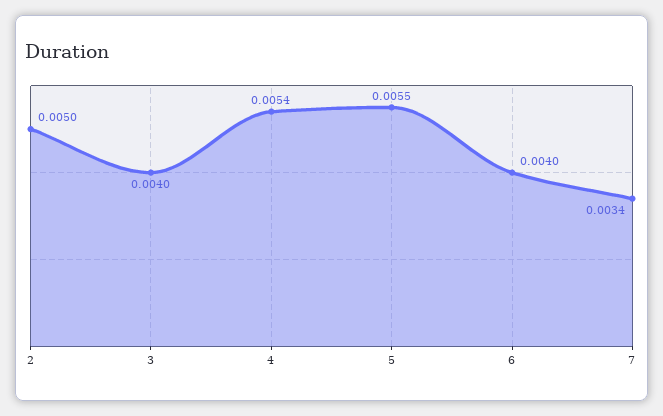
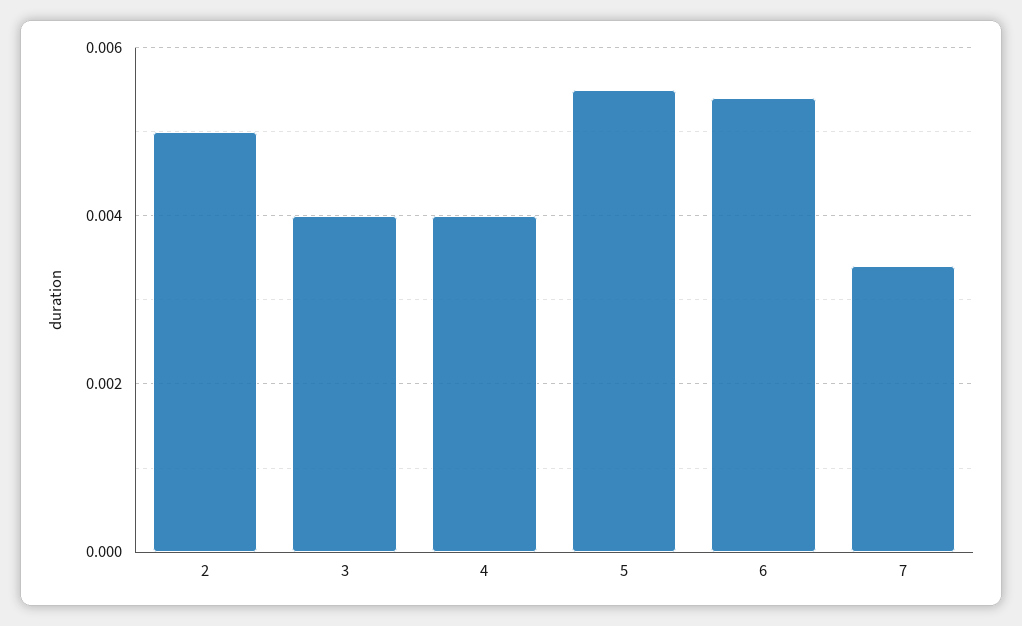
4: 0.0054 -> 0.004
6: 0.004 -> 0.0055

